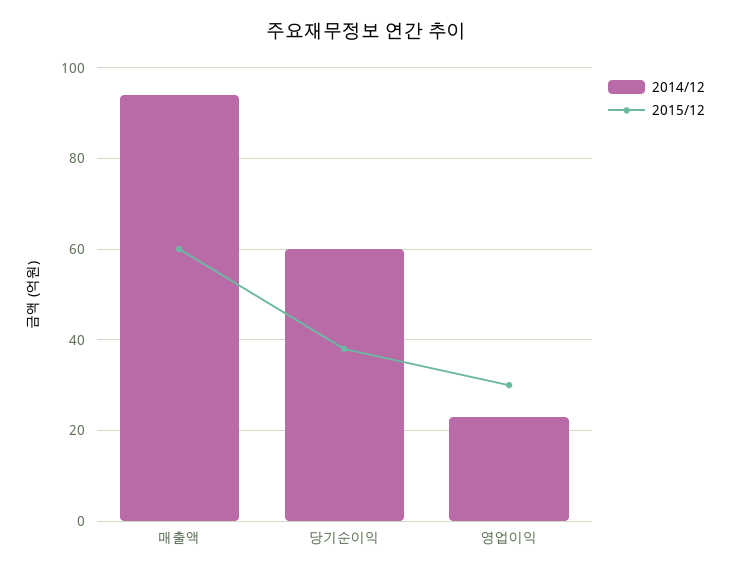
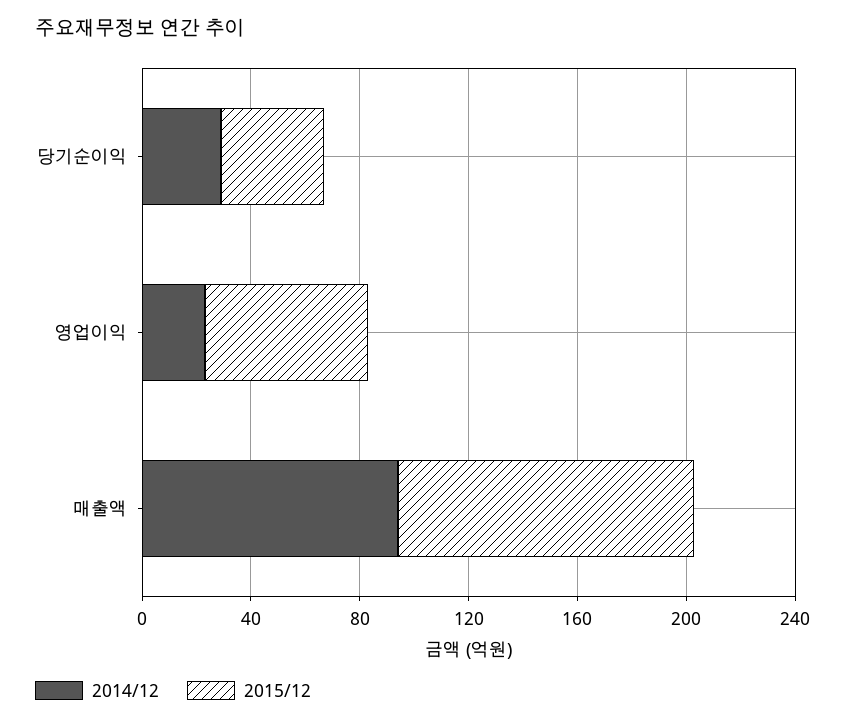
2015/12, 매출액: 60 -> 110
2014/12, 당기순이익: 60 -> 30
2015/12, 영업이익: 30 -> 60

